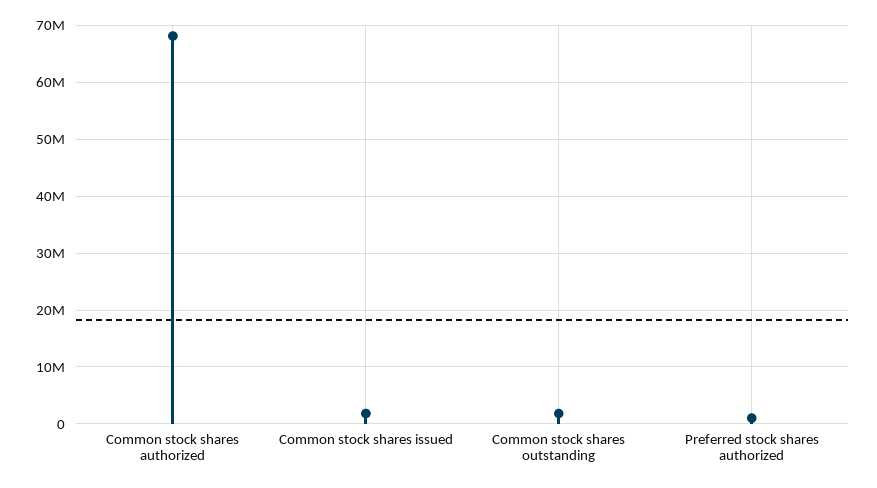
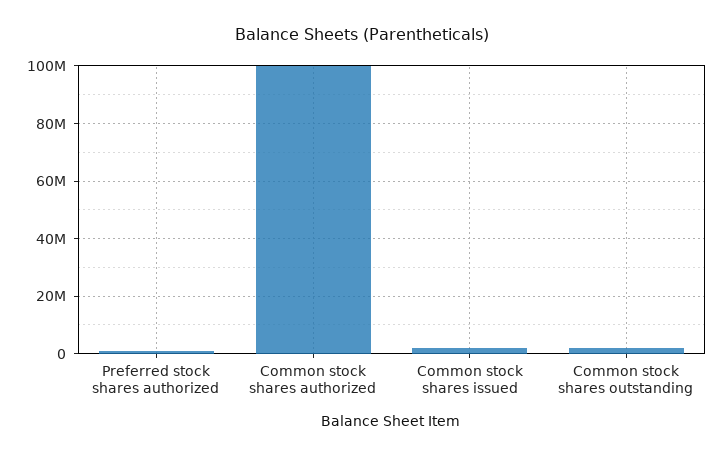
Common stock shares authorized: 68000000 -> 100000000

